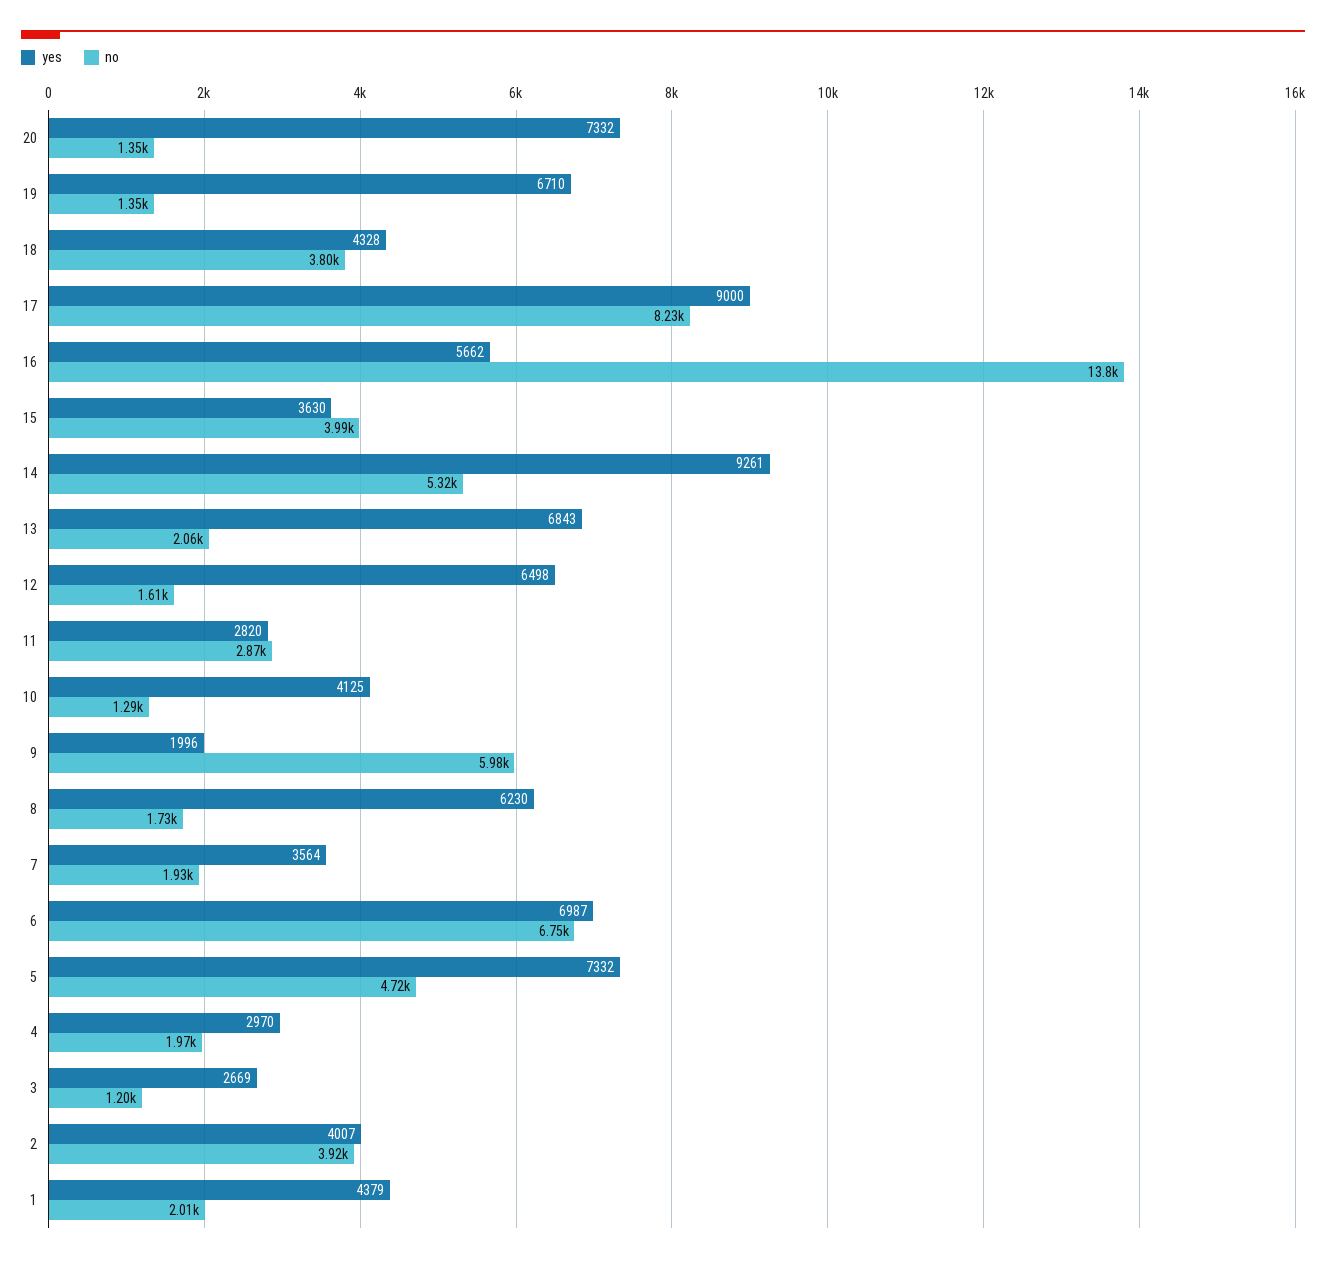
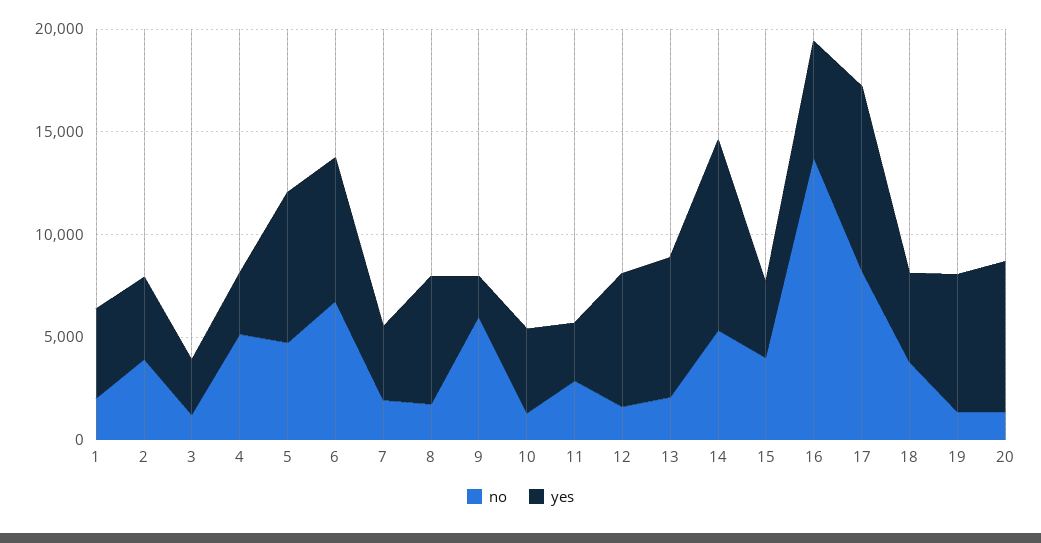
no, 4: 1970 -> 5000

